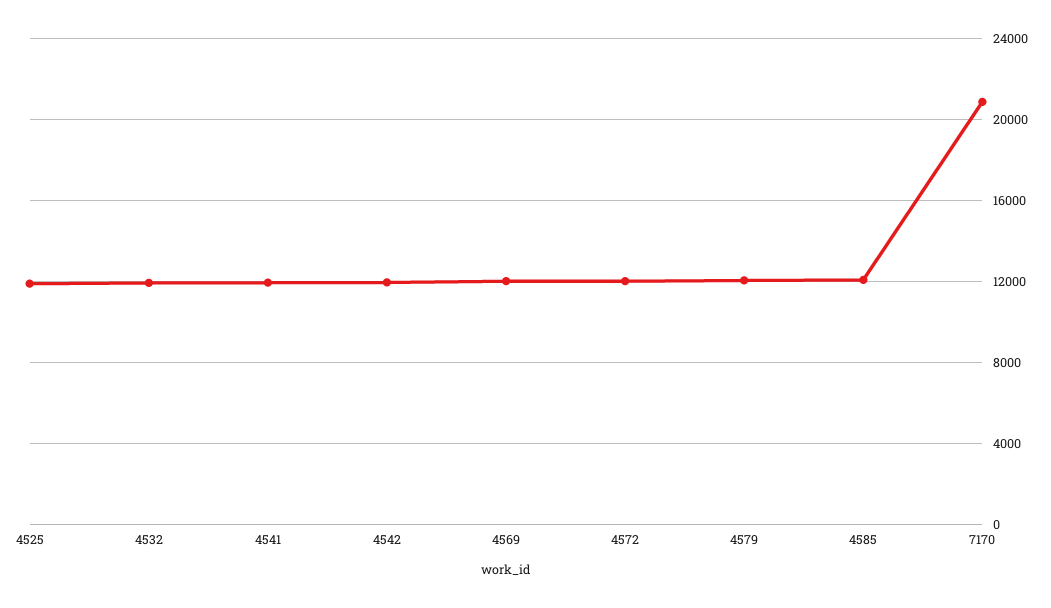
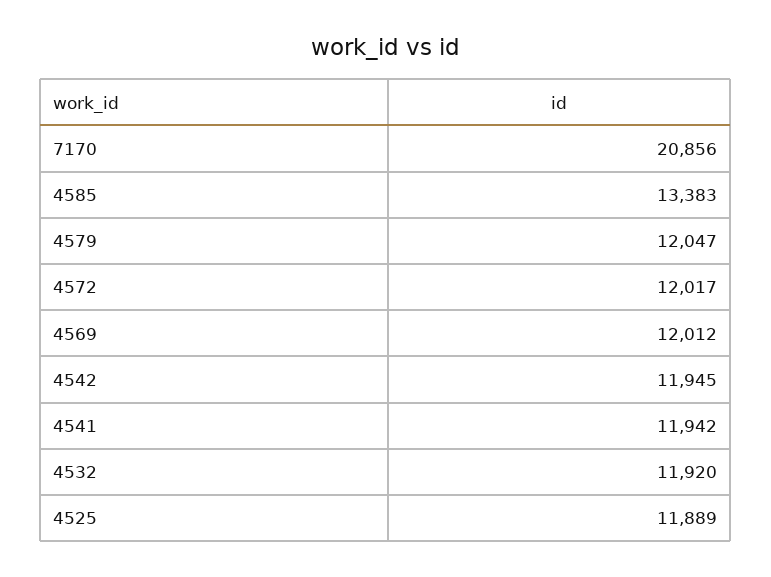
4585: 12000 -> 13383

